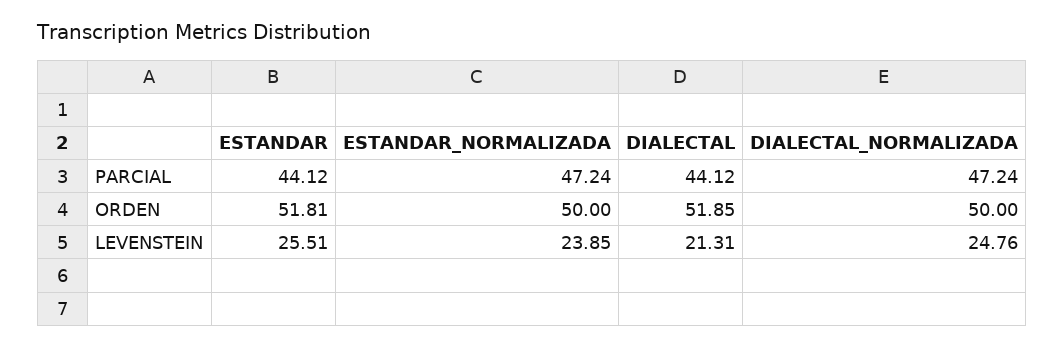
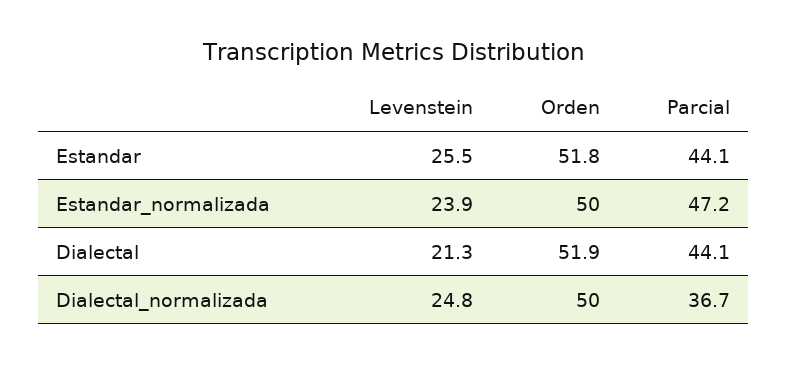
DIALECTAL_NORMALIZADA, PARCIAL: 47.24 -> 36.7

